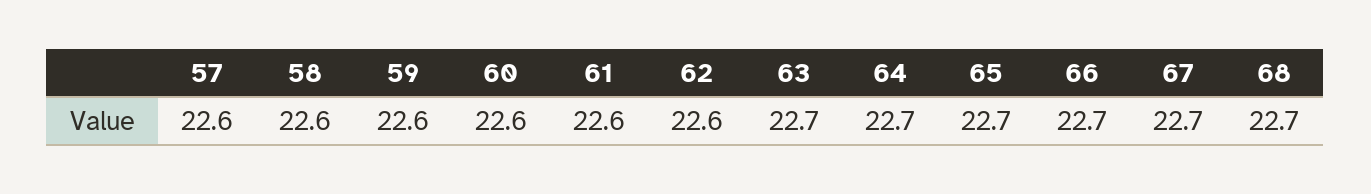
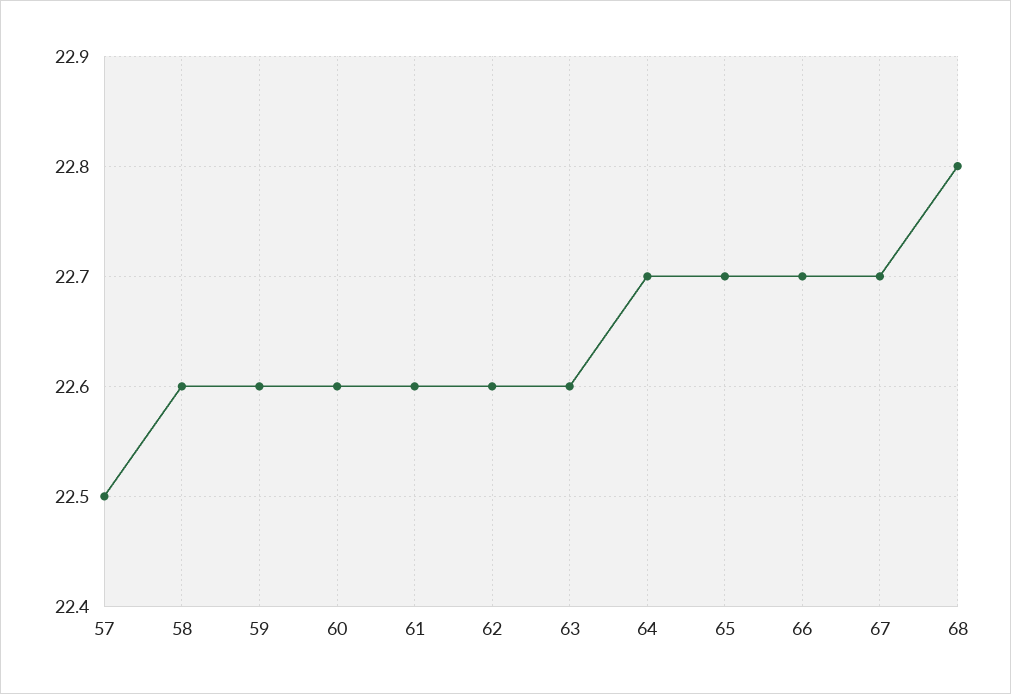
57: 22.6 -> 22.5
63: 22.7 -> 22.6
68: 22.7 -> 22.8

